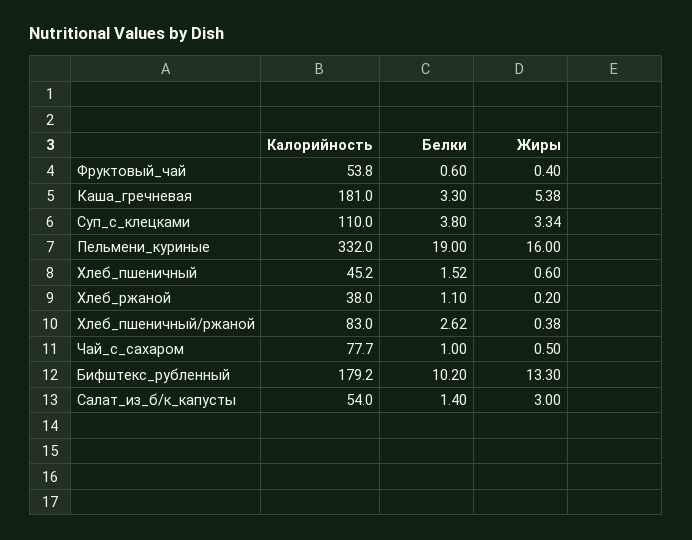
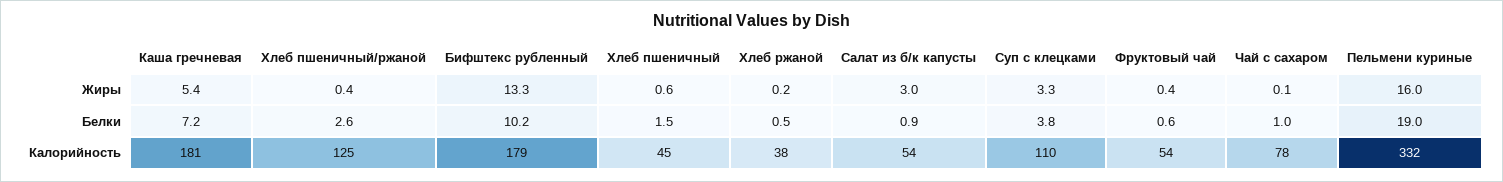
Белки, Каша_гречневая: 3.3 -> 7.2
Белки, Хлеб_ржаной: 1.1 -> 0.5
Калорийность, Хлеб_пшеничный/ржаной: 83 -> 125
Жиры, Чай_с_сахаром: 0.5 -> 0.1
Белки, Салат_из_б/к_капусты: 1.4 -> 0.9

